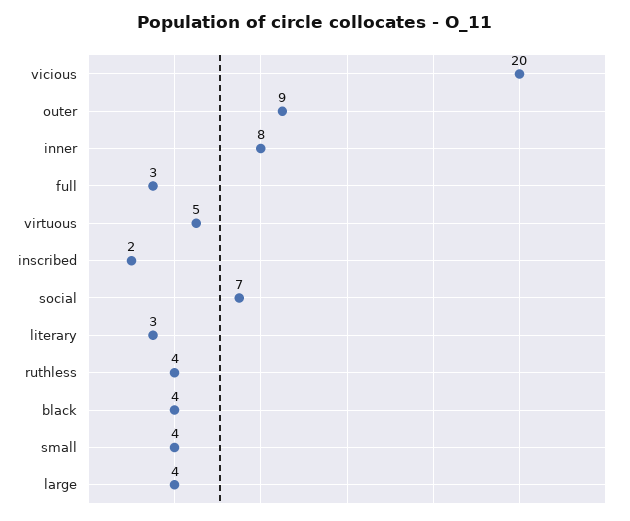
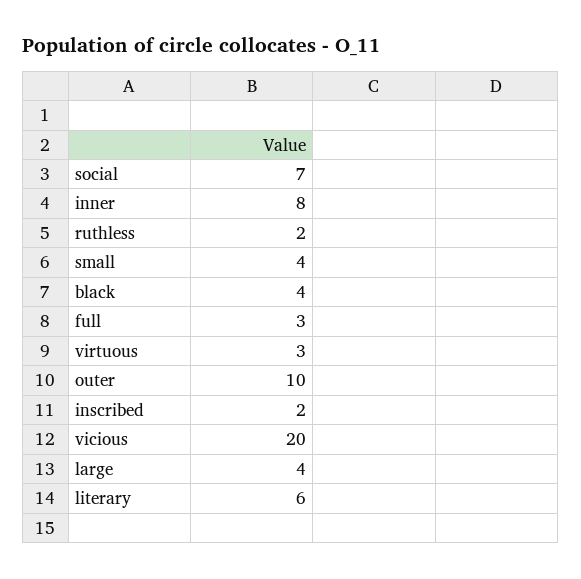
outer: 9 -> 10
virtuous: 5 -> 3
literary: 3 -> 6
ruthless: 4 -> 2

